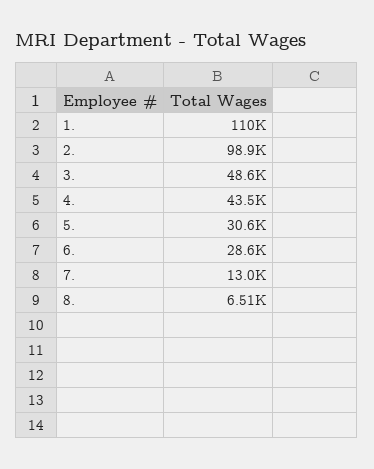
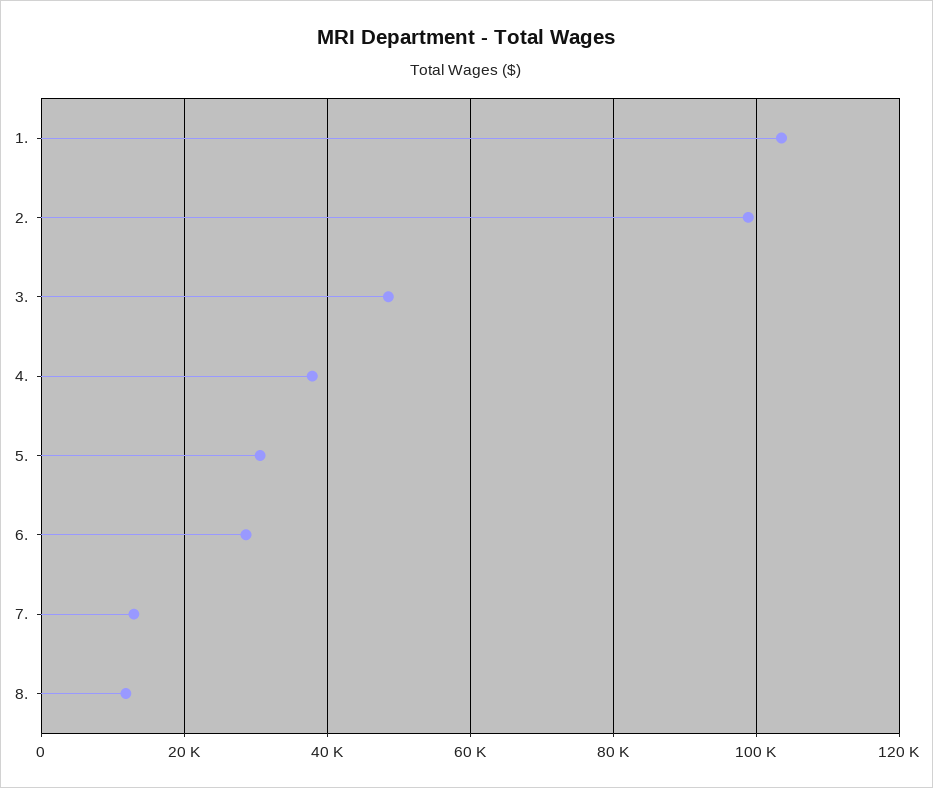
1.: 110000 -> 104000
4.: 43500 -> 38000
8.: 6510 -> 12000

